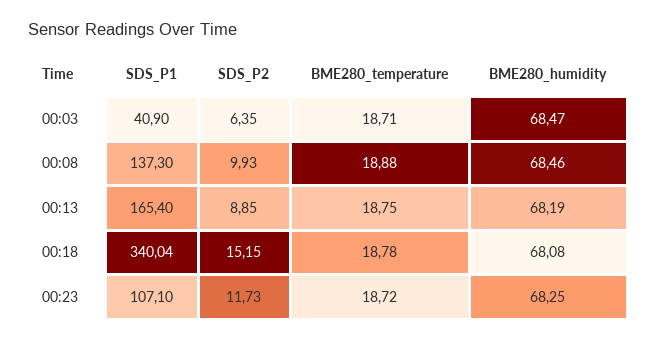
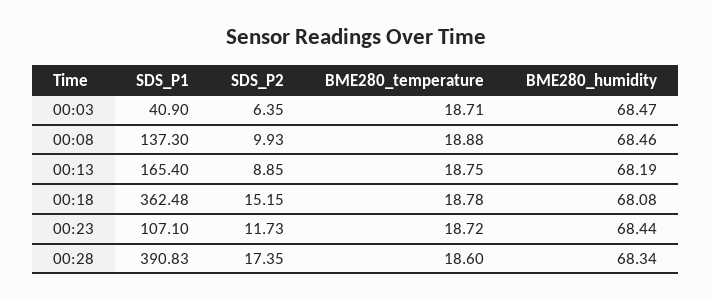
SDS_P1, 00:18: 340.04 -> 362.48
BME280_humidity, 00:23: 68.25 -> 68.44
SDS_P1, 00:28: none -> 390.83
SDS_P2, 00:28: none -> 17.35
BME280_temperature, 00:28: none -> 18.6
BME280_humidity, 00:28: none -> 68.34

